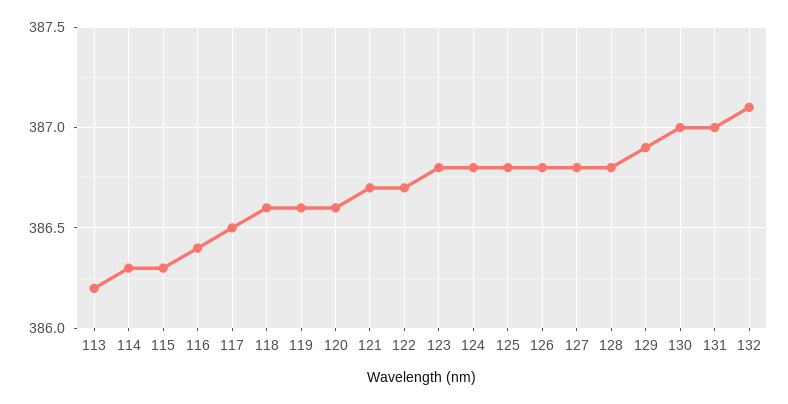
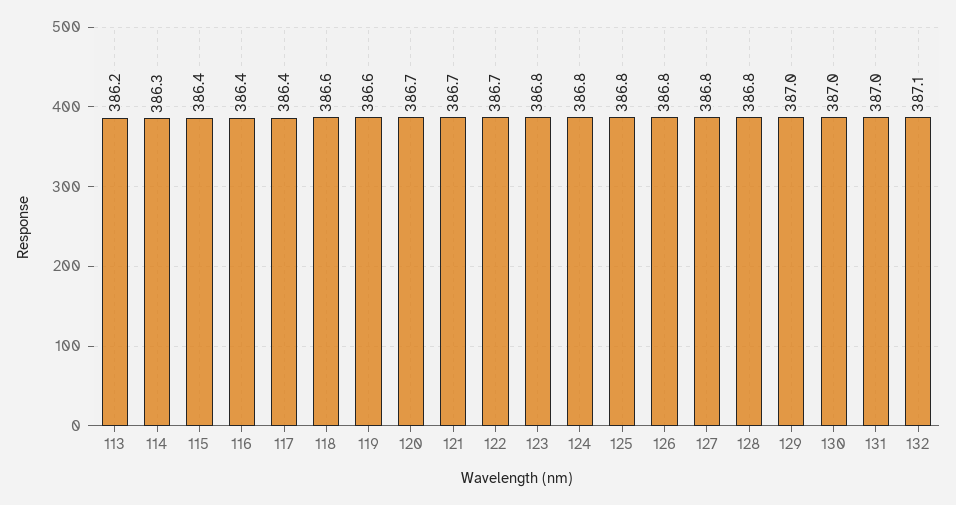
115: 386.3 -> 386.4
117: 386.5 -> 386.4
120: 386.6 -> 386.7
129: 386.9 -> 387

